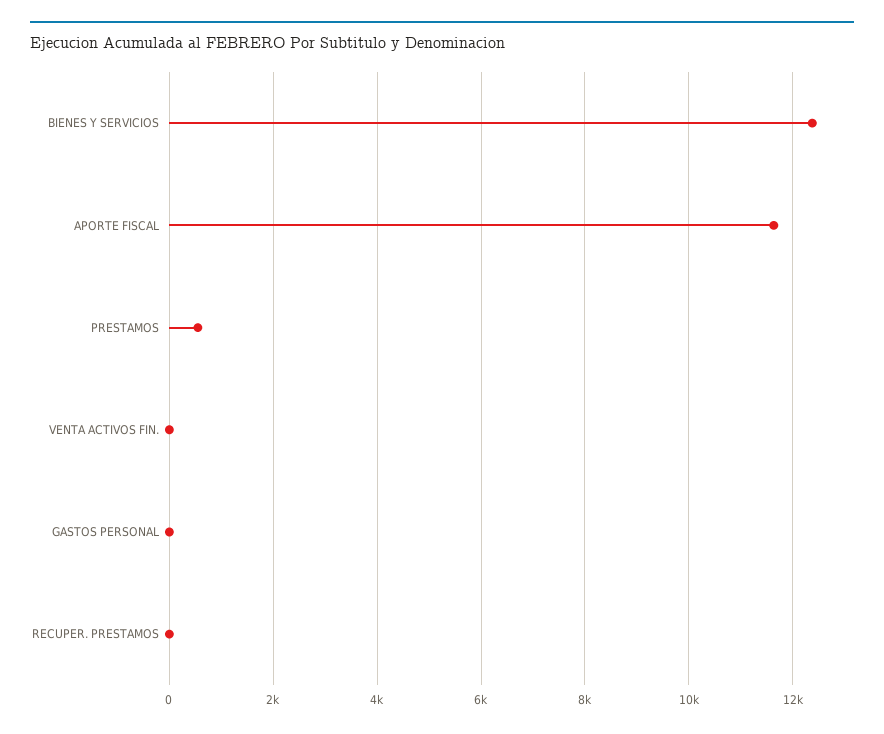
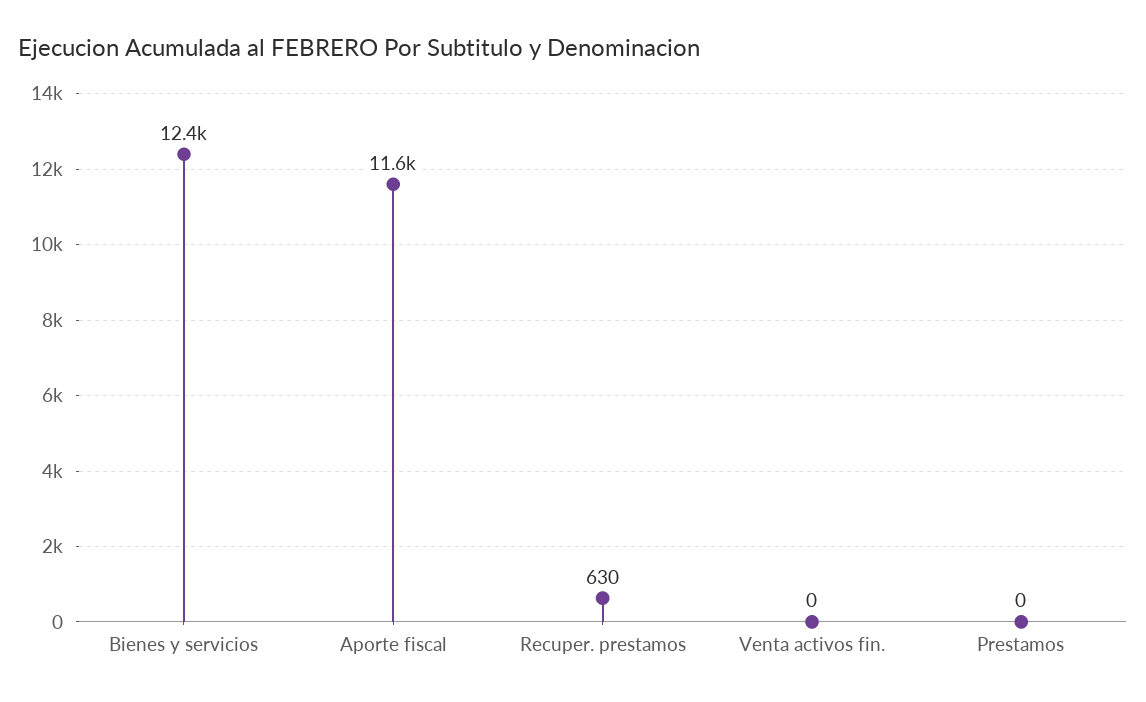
PRESTAMOS: 600 -> 0
GASTOS PERSONAL: 0 -> none
RECUPER. PRESTAMOS: 0 -> 630

